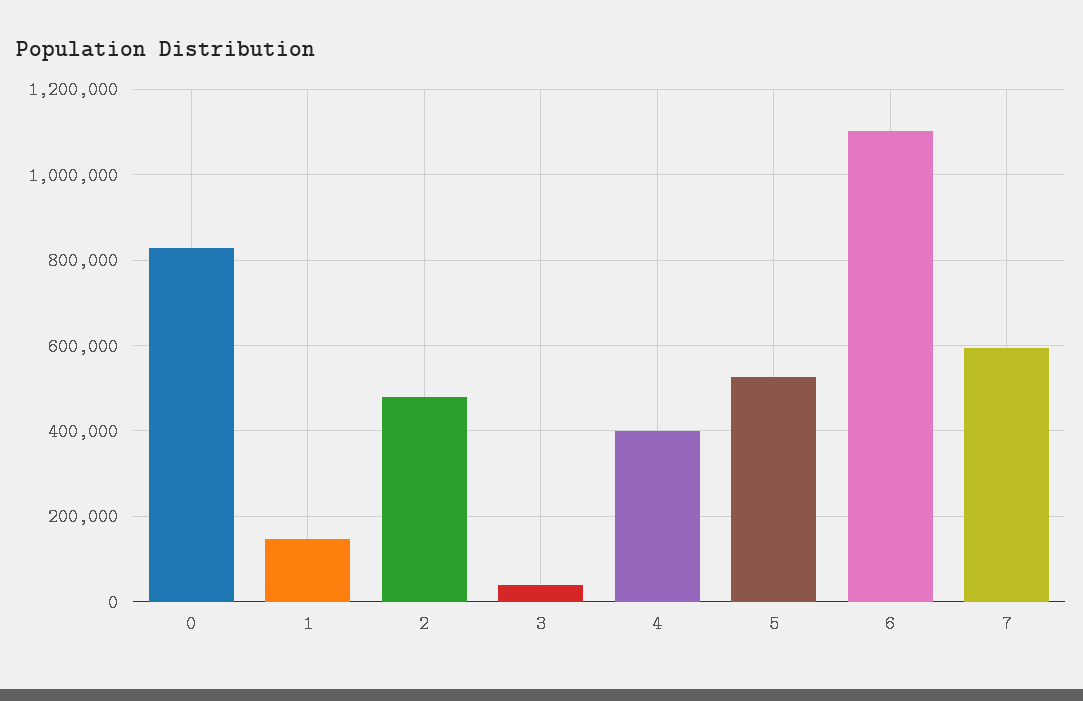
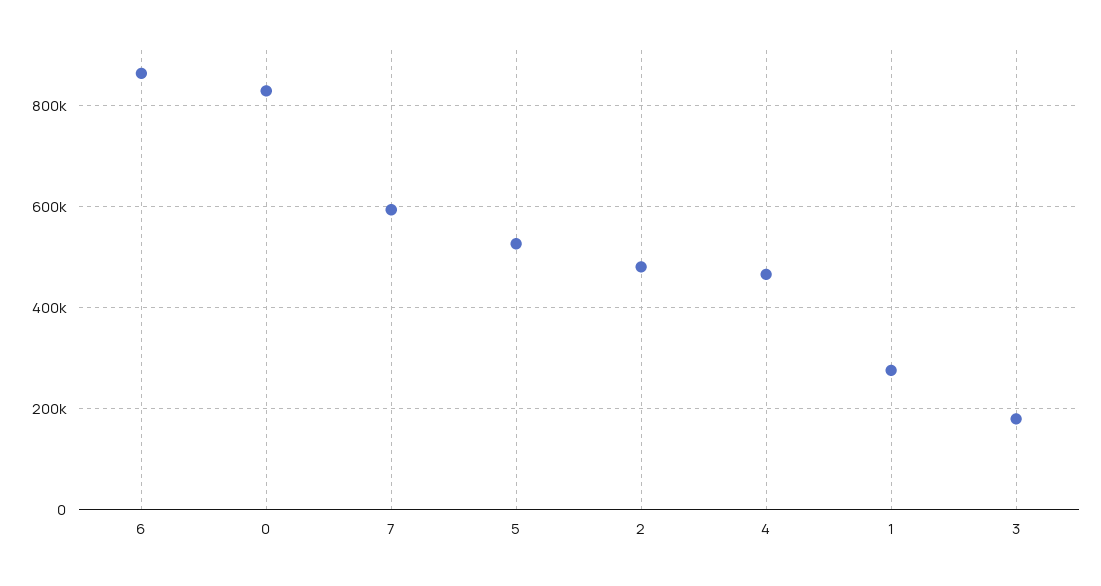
1: 140000 -> 280000
3: 40000 -> 180000
4: 400000 -> 460000
6: 1100000 -> 860000

